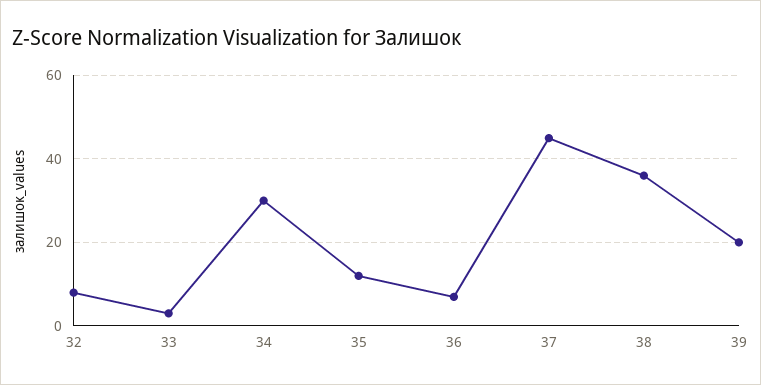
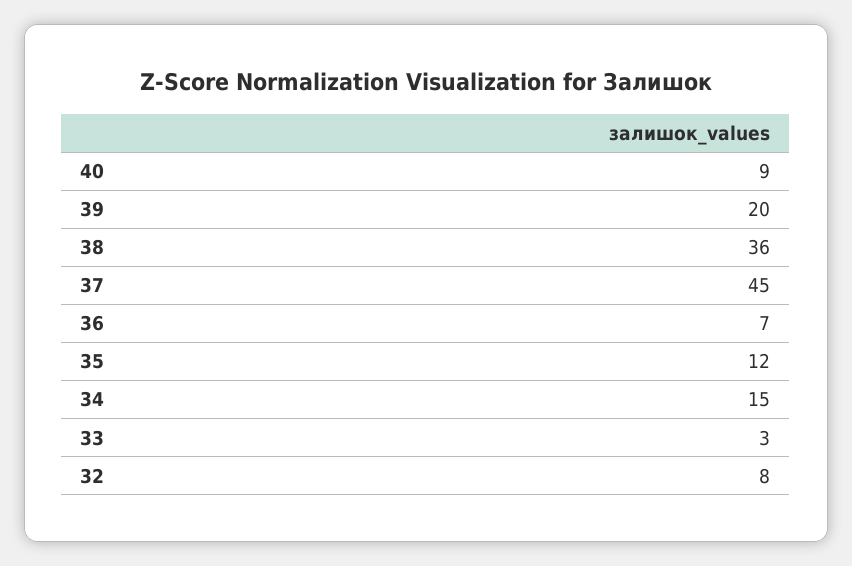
34: 30 -> 15
40: none -> 9

